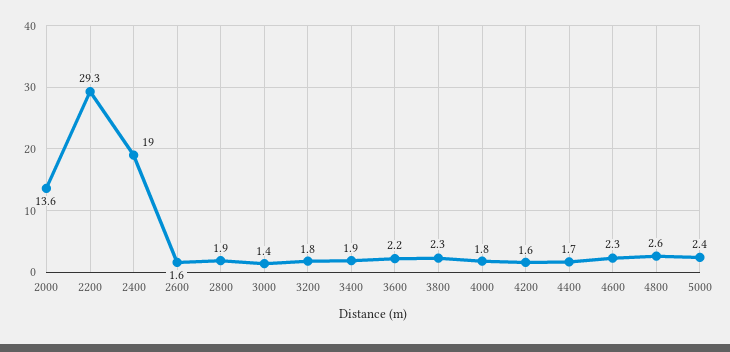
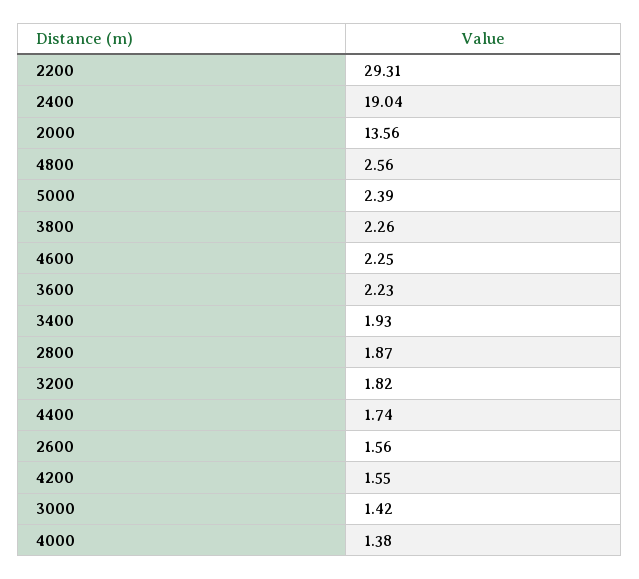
4000: 1.8 -> 1.38

